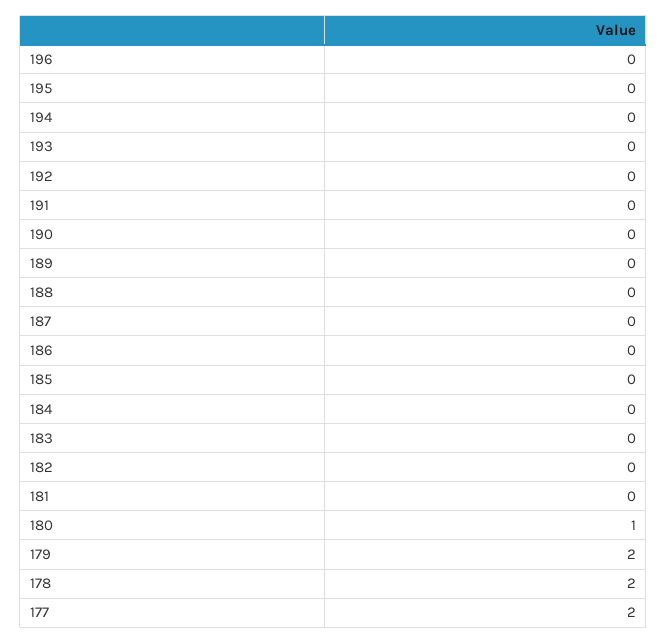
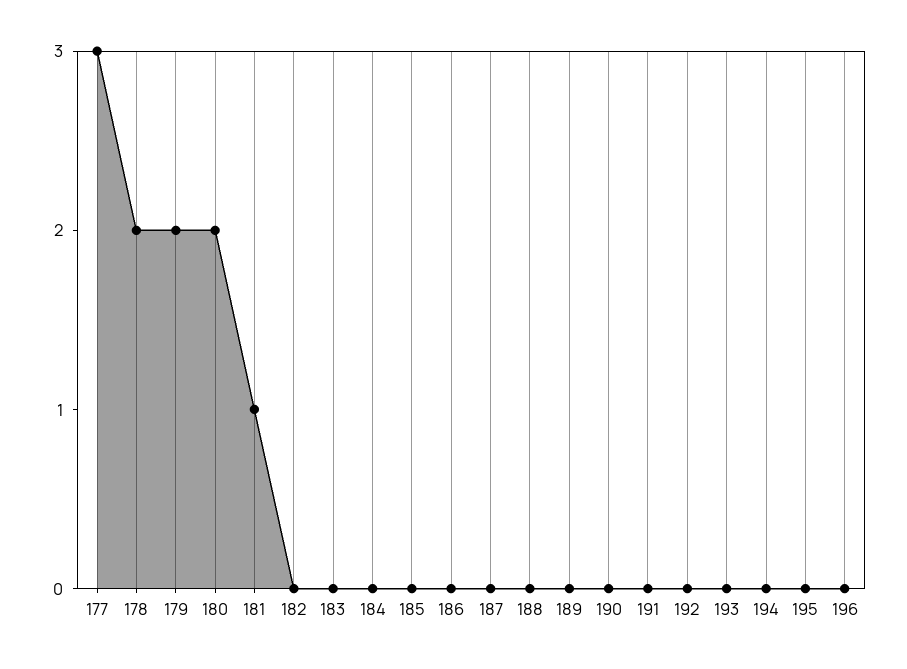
181: 0 -> 1
180: 1 -> 2
177: 2 -> 3

